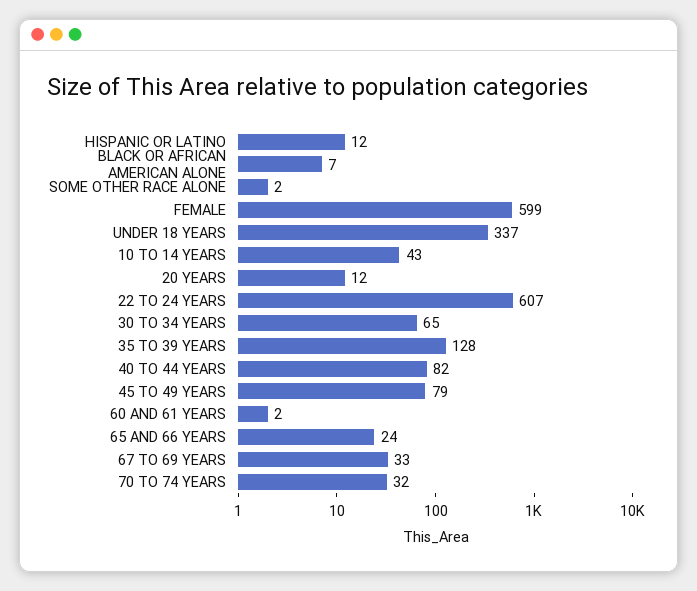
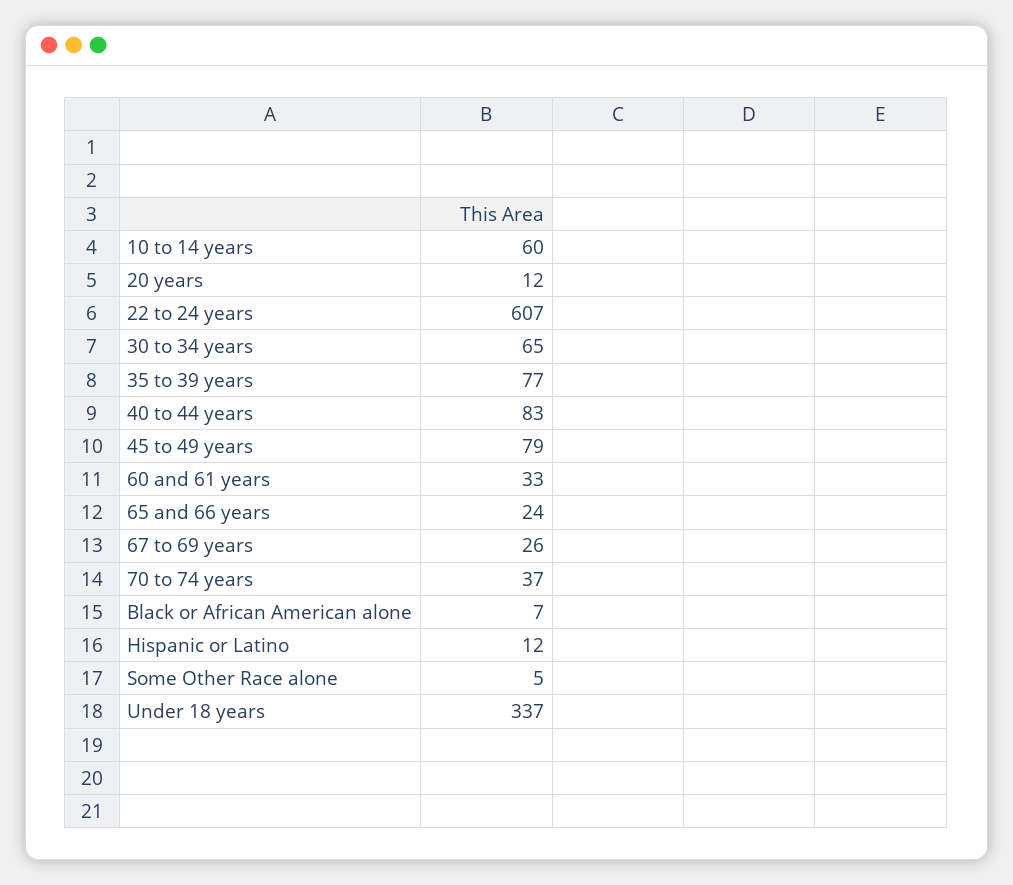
SOME OTHER RACE ALONE: 2 -> 5
FEMALE: 599 -> none
10 TO 14 YEARS: 43 -> 60
35 TO 39 YEARS: 128 -> 77
40 TO 44 YEARS: 82 -> 83
60 AND 61 YEARS: 2 -> 33
67 TO 69 YEARS: 33 -> 26
70 TO 74 YEARS: 32 -> 37

